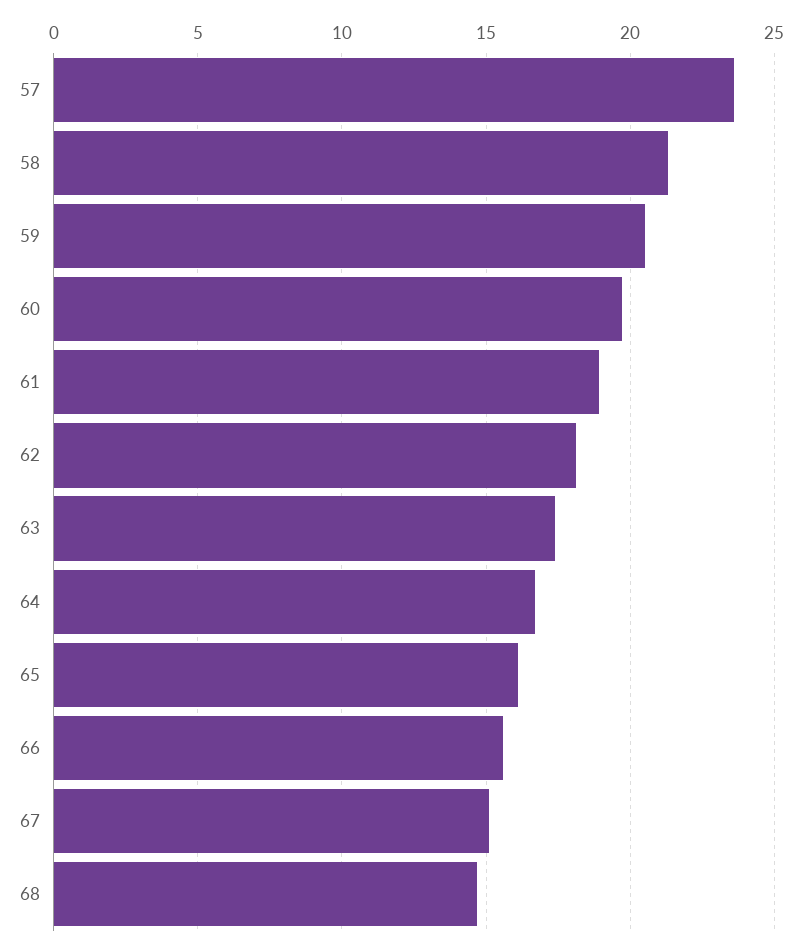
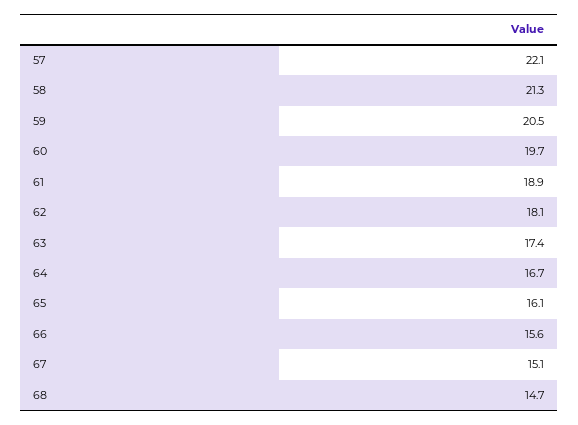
57: 23.5 -> 22.1

